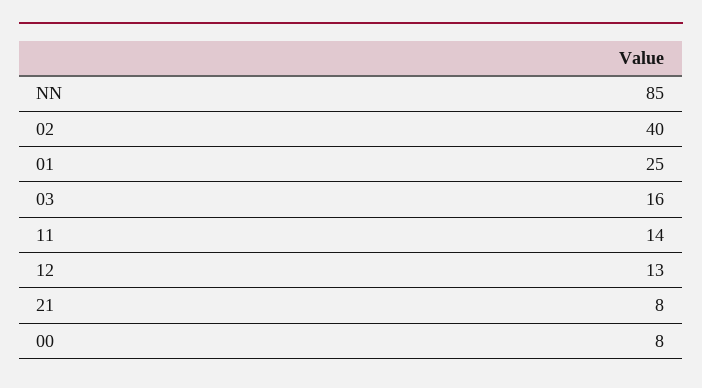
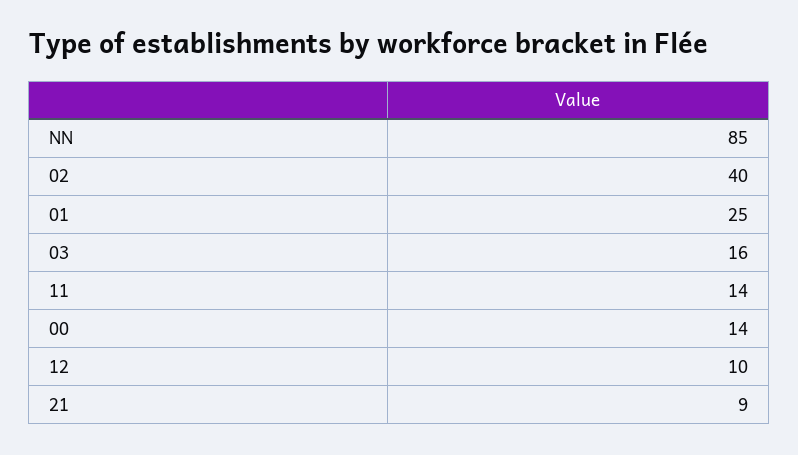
12: 13 -> 10
21: 8 -> 9
00: 8 -> 14

